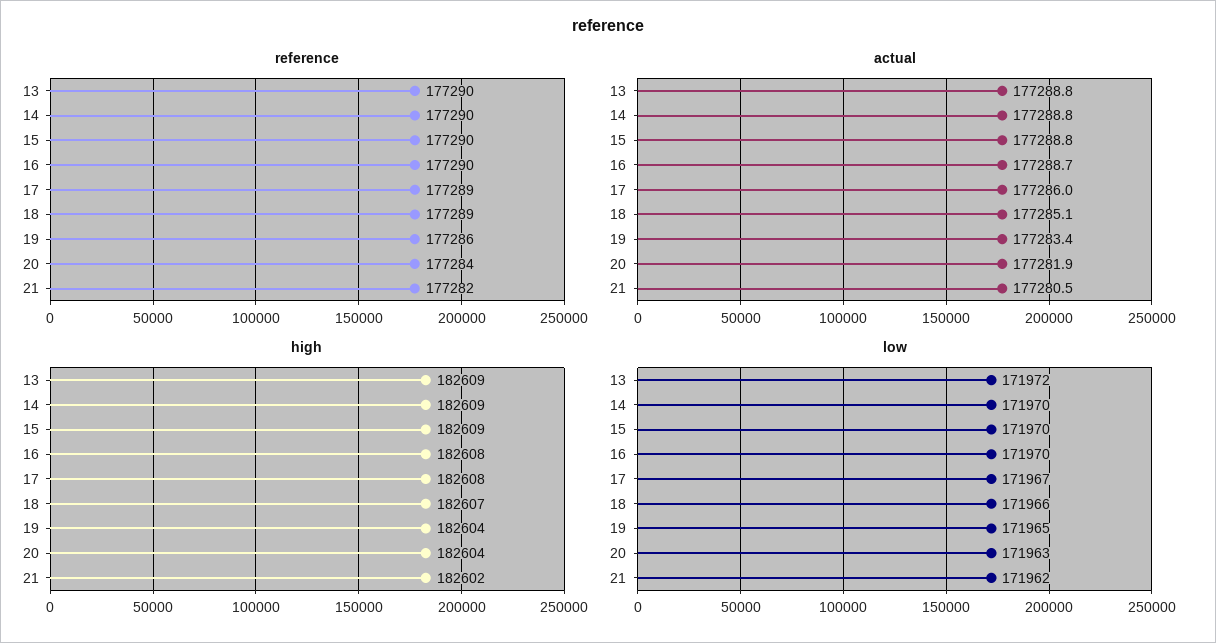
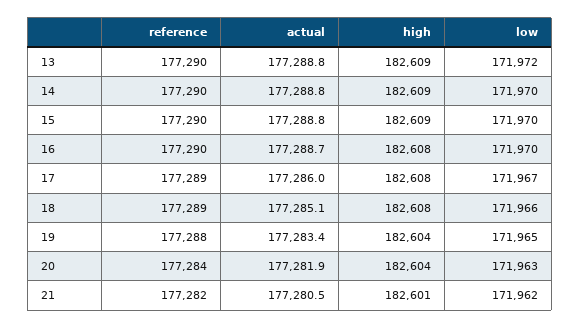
reference, 19: 177286 -> 177288
high, 18: 182607 -> 182608
high, 21: 182602 -> 182601

